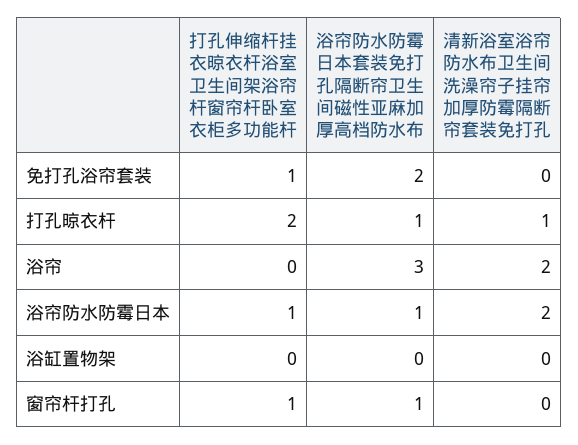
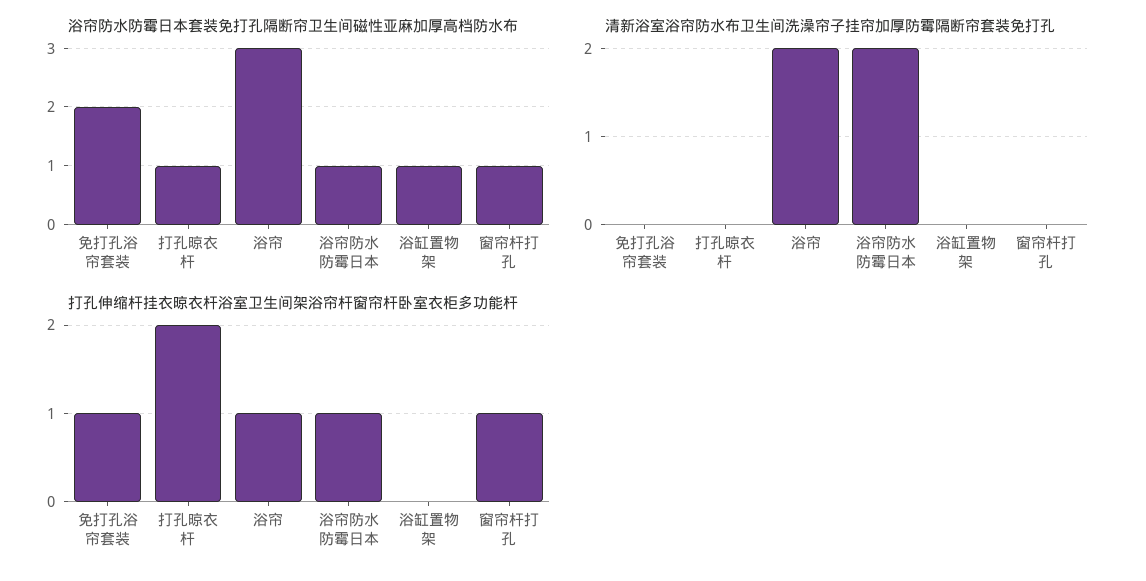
清新浴室浴帘防水布卫生间洗澡帘子挂帘加厚防霉隔断帘套装免打孔, 打孔晾衣杆: 1 -> 0
打孔伸缩杆挂衣晾衣杆浴室卫生间架浴帘杆窗帘杆卧室衣柜多功能杆, 浴帘: 0 -> 1
浴帘防水防霉日本套装免打孔隔断帘卫生间磁性亚麻加厚高档防水布, 浴缸置物架: 0 -> 1

